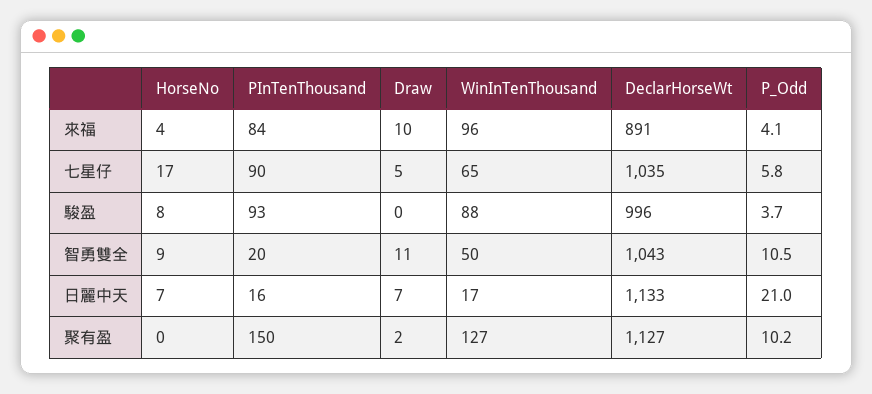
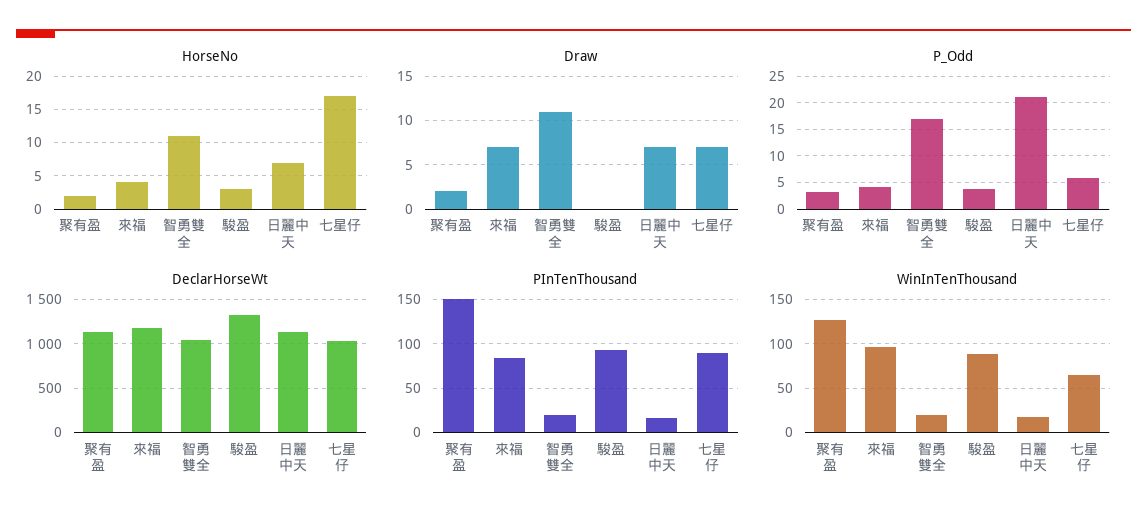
Draw, 來福: 10 -> 7
DeclarHorseWt, 來福: 891 -> 1200
Draw, 七星仔: 5 -> 7
HorseNo, 駿盈: 8 -> 3
DeclarHorseWt, 駿盈: 996 -> 1300
HorseNo, 智勇雙全: 9 -> 11
WinInTenThousand, 智勇雙全: 50 -> 20
P_Odd, 智勇雙全: 10.5 -> 17.5
HorseNo, 聚有盈: 0 -> 2
P_Odd, 聚有盈: 10.2 -> 2.5

